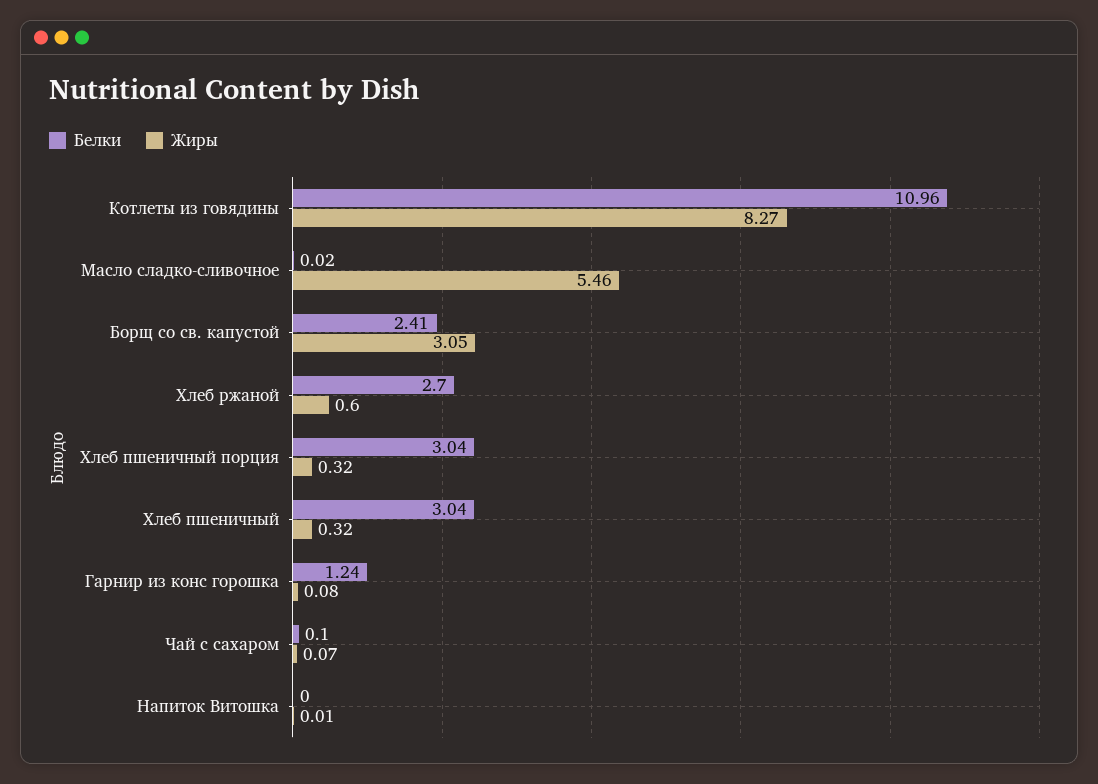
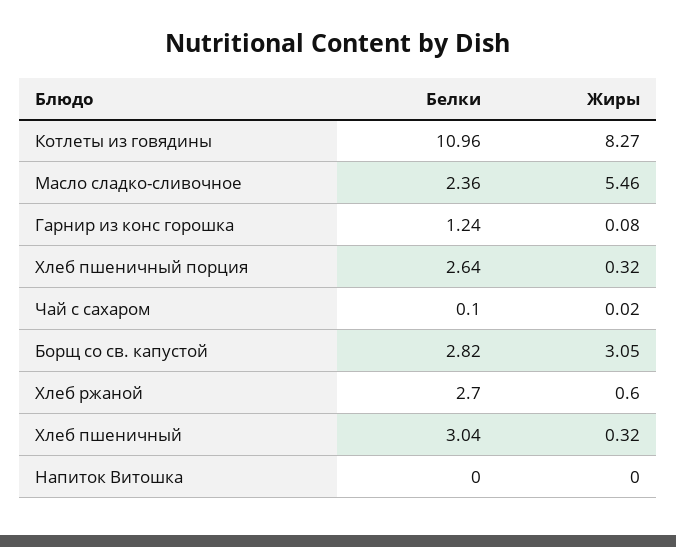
Белки, Масло сладко-сливочное: 0.02 -> 2.36
Белки, Борщ со св. капустой: 2.41 -> 2.82
Белки, Хлеб пшеничный порция: 3.04 -> 2.64
Жиры, Чай с сахаром: 0.07 -> 0.02
Жиры, Напиток Витошка: 0.01 -> 0

